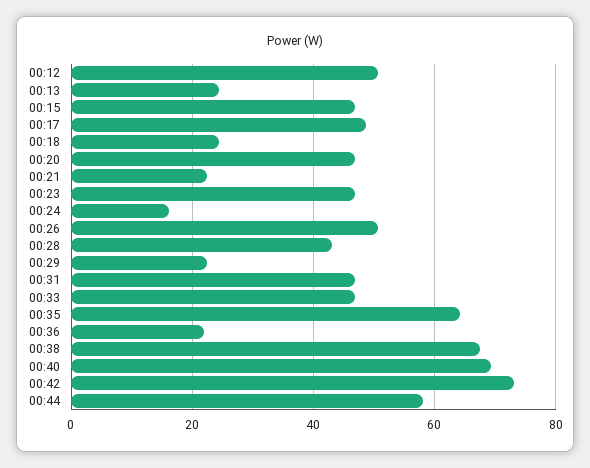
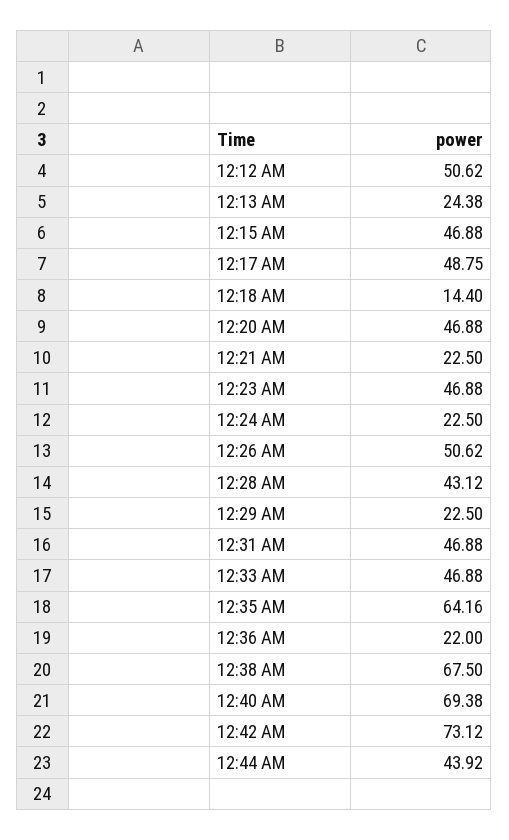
00:18: 24 -> 14.4
00:24: 16 -> 22.5
00:44: 58 -> 43.92

